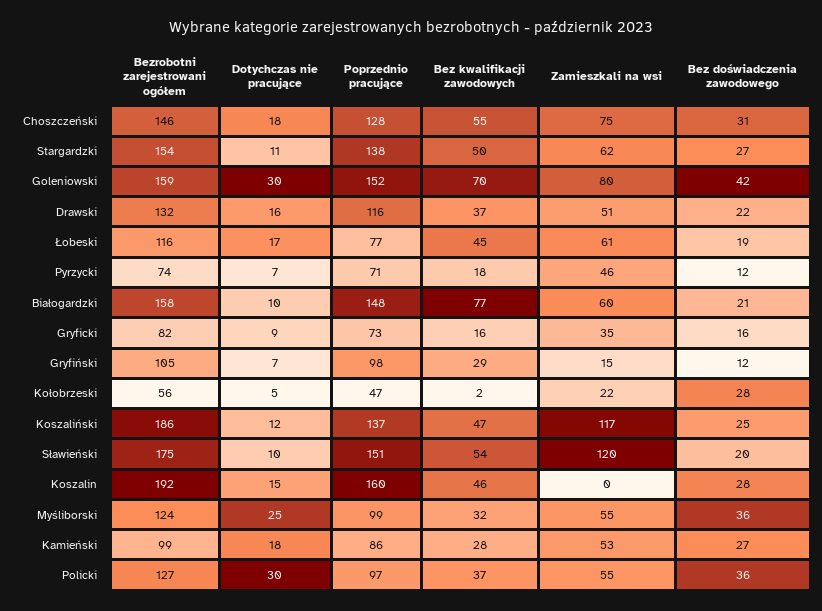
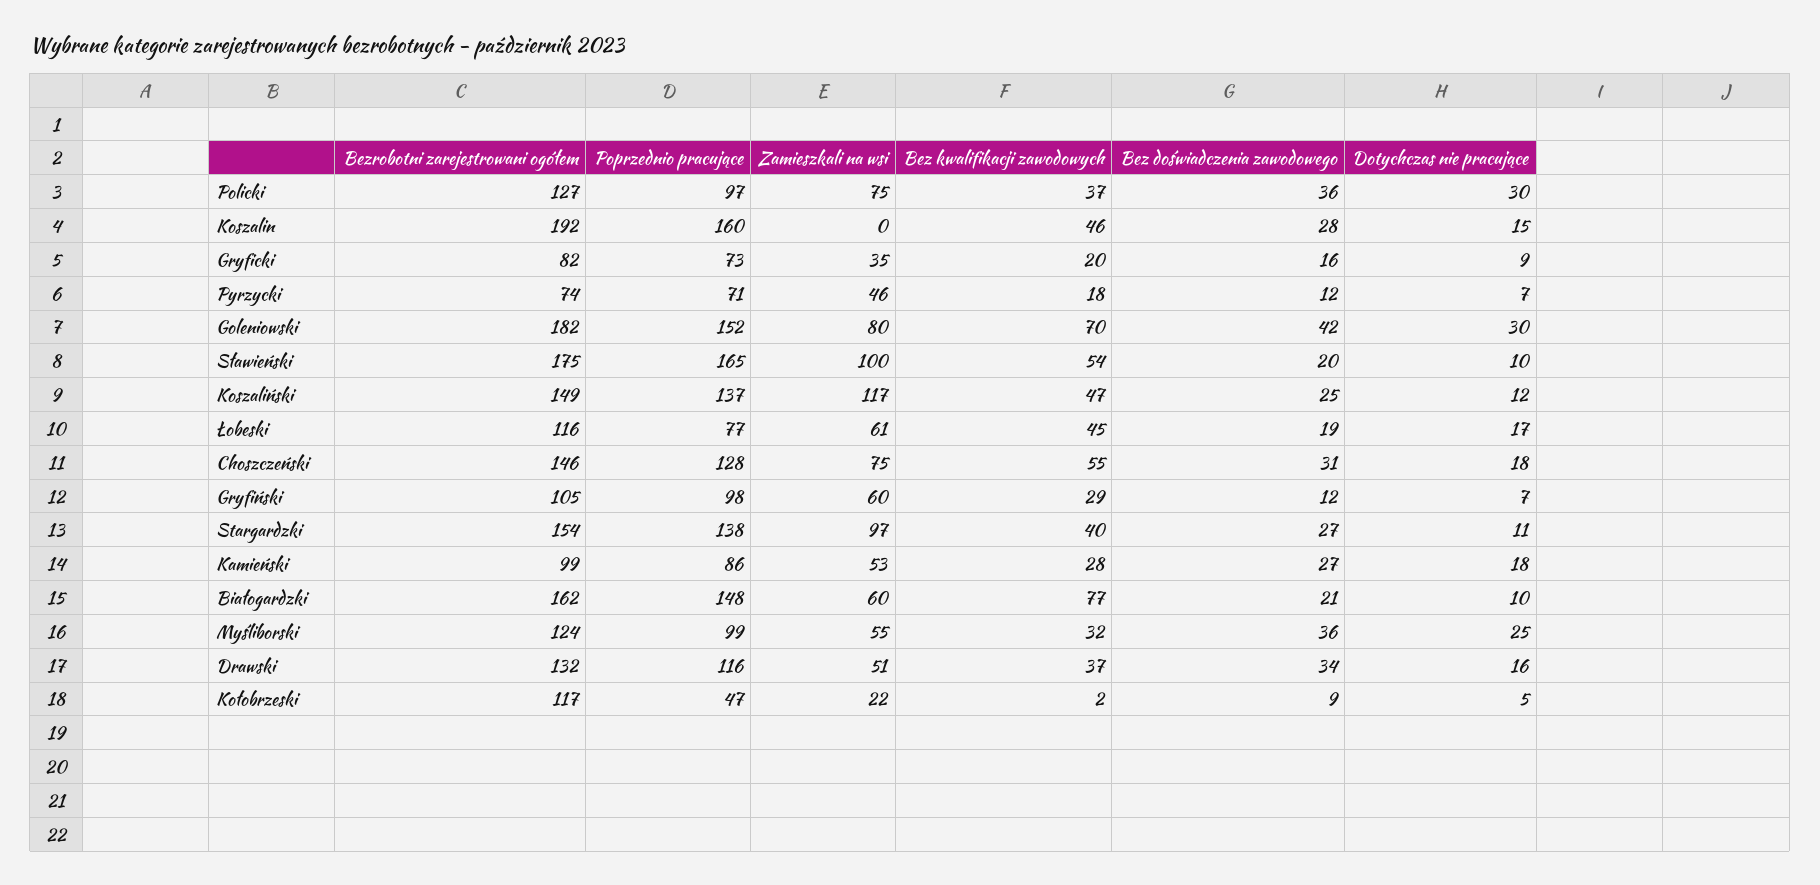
Bez kwalifikacji zawodowych, Stargardzki: 50 -> 40
Zamieszkali na wsi, Stargardzki: 62 -> 97
Bezrobotni zarejestrowani ogółem, Goleniowski: 159 -> 182
Bez doświadczenia zawodowego, Drawski: 22 -> 34
Bezrobotni zarejestrowani ogółem, Białogardzki: 158 -> 162
Bez kwalifikacji zawodowych, Gryficki: 16 -> 20
Zamieszkali na wsi, Gryfiński: 15 -> 60
Bezrobotni zarejestrowani ogółem, Kołobrzeski: 56 -> 117
Bez doświadczenia zawodowego, Kołobrzeski: 28 -> 9
Bezrobotni zarejestrowani ogółem, Koszaliński: 186 -> 149
Poprzednio pracujące, Sławieński: 151 -> 165
Zamieszkali na wsi, Sławieński: 120 -> 100
Zamieszkali na wsi, Policki: 55 -> 75

